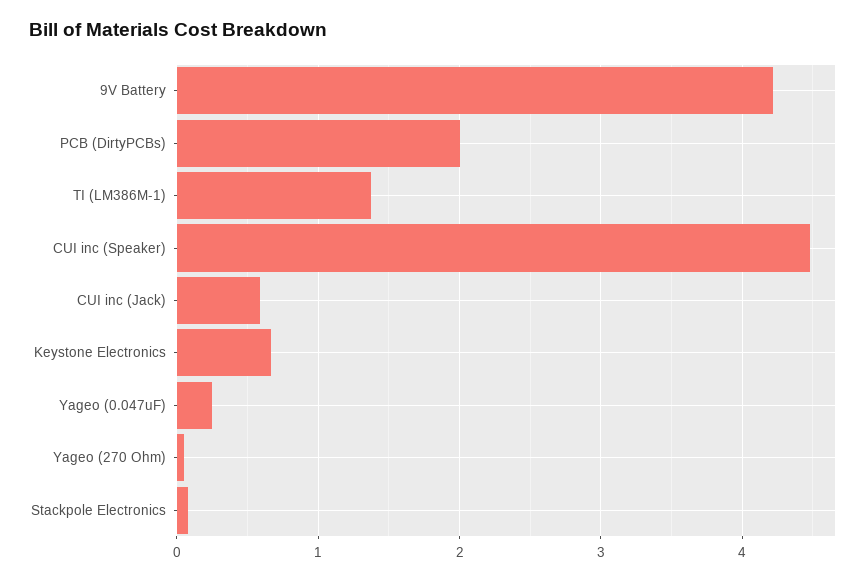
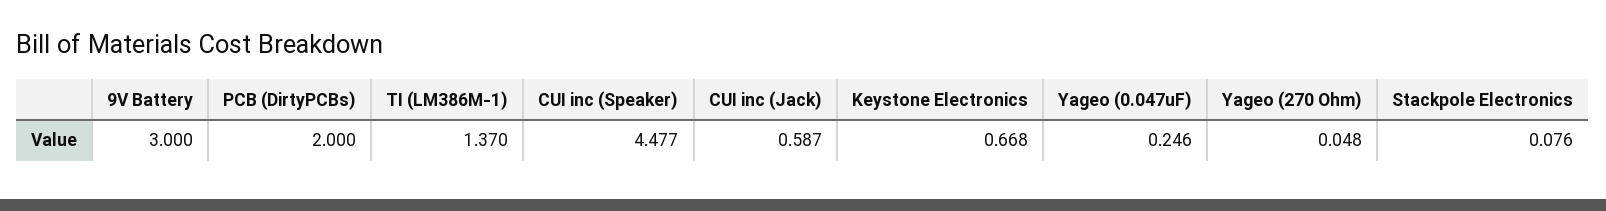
9V Battery: 4.2 -> 3

